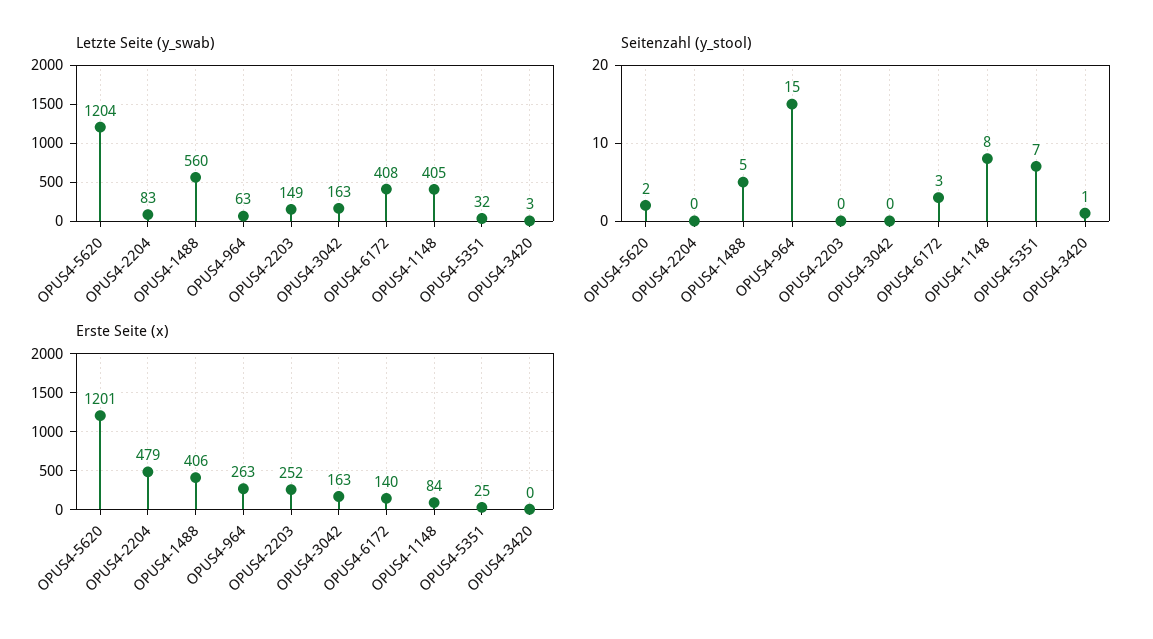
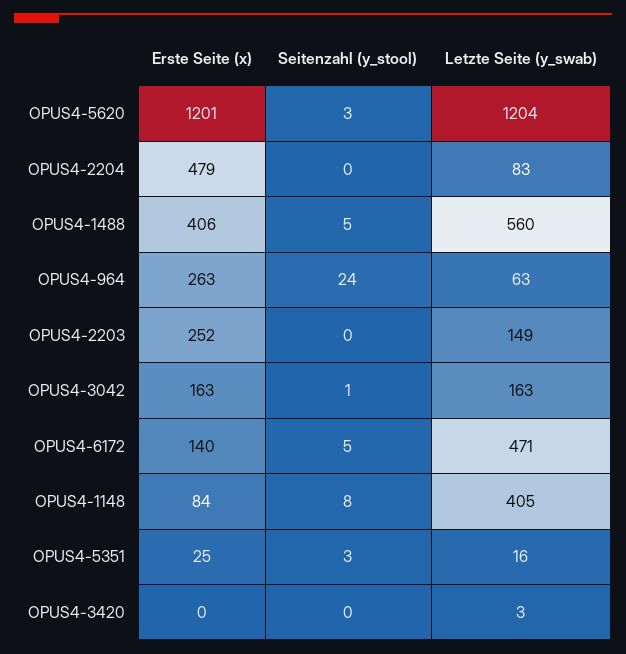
Letzte Seite (y_swab), OPUS4-6172: 408 -> 471
Letzte Seite (y_swab), OPUS4-5351: 32 -> 16
Seitenzahl (y_stool), OPUS4-5620: 2 -> 3
Seitenzahl (y_stool), OPUS4-964: 15 -> 24
Seitenzahl (y_stool), OPUS4-3042: 0 -> 1
Seitenzahl (y_stool), OPUS4-6172: 3 -> 5
Seitenzahl (y_stool), OPUS4-5351: 7 -> 3
Seitenzahl (y_stool), OPUS4-3420: 1 -> 0

